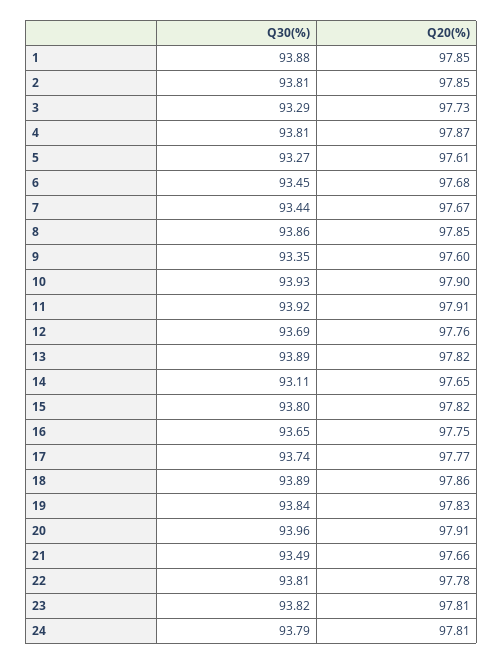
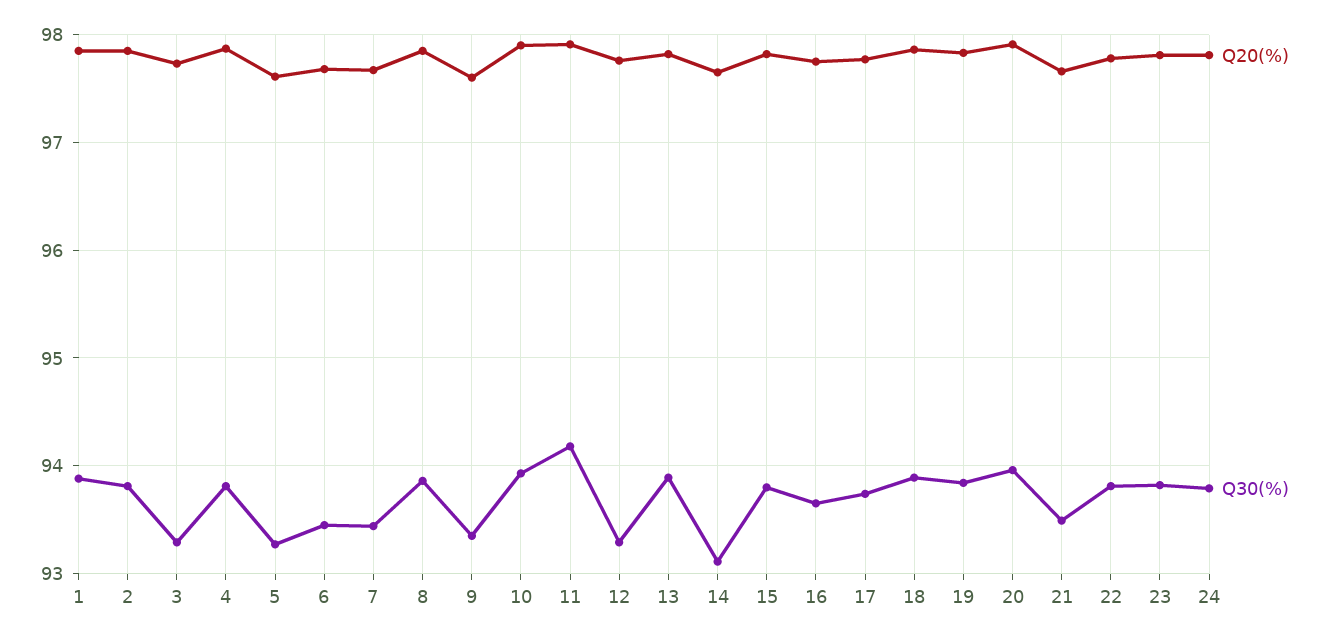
Q30(%), 11: 93.92 -> 94.2
Q30(%), 12: 93.69 -> 93.3

